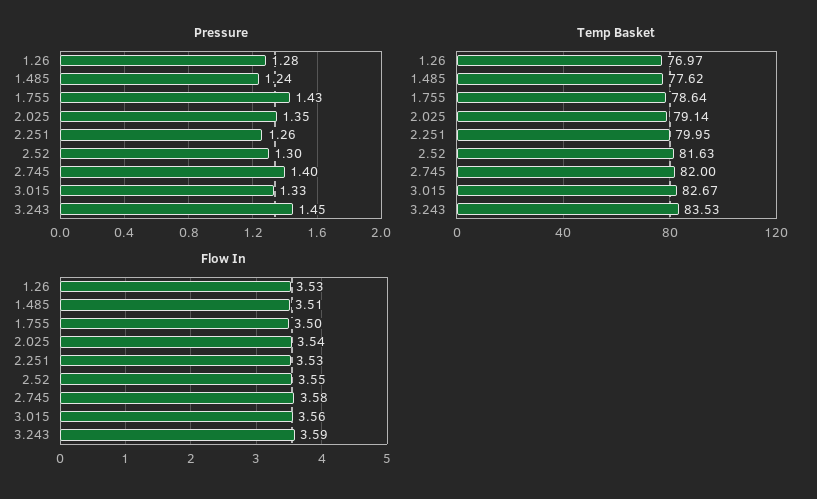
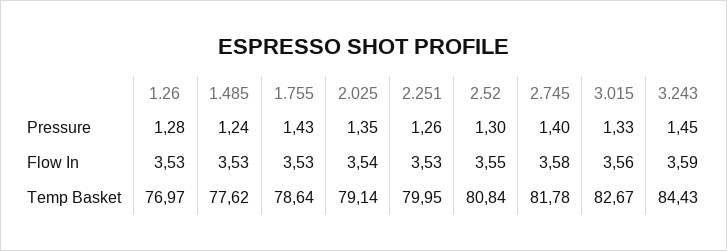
Temp Basket, 2.52: 81.63 -> 80.84
Temp Basket, 2.745: 82 -> 81.78
Temp Basket, 3.243: 83.53 -> 84.43
Flow In, 1.485: 3.51 -> 3.53
Flow In, 1.755: 3.5 -> 3.53

